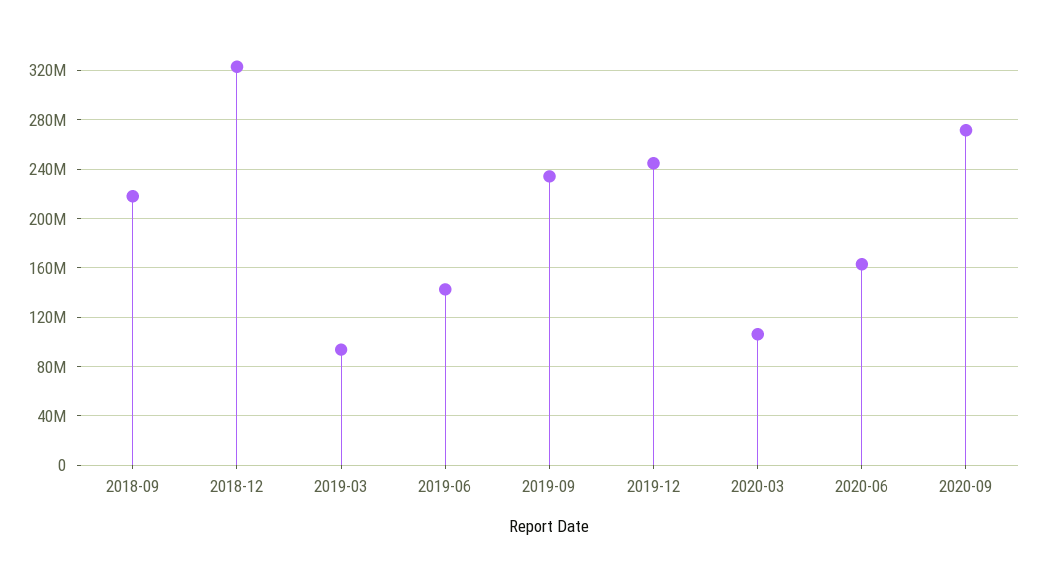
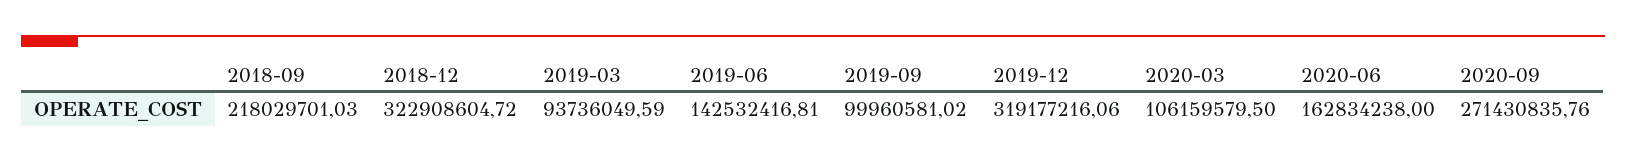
2019-09: 235000000 -> 99960581.02
2019-12: 245000000 -> 319177216.06

